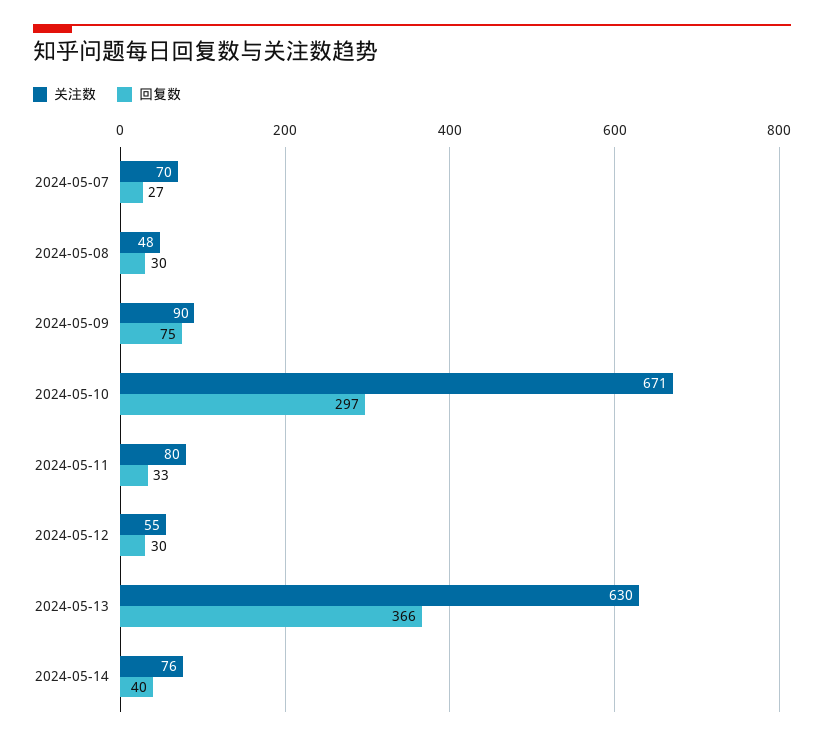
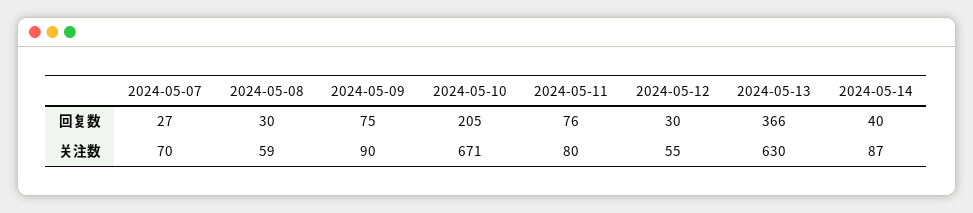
关注数, 2024-05-08: 48 -> 59
回复数, 2024-05-10: 297 -> 205
回复数, 2024-05-11: 33 -> 76
关注数, 2024-05-14: 76 -> 87

